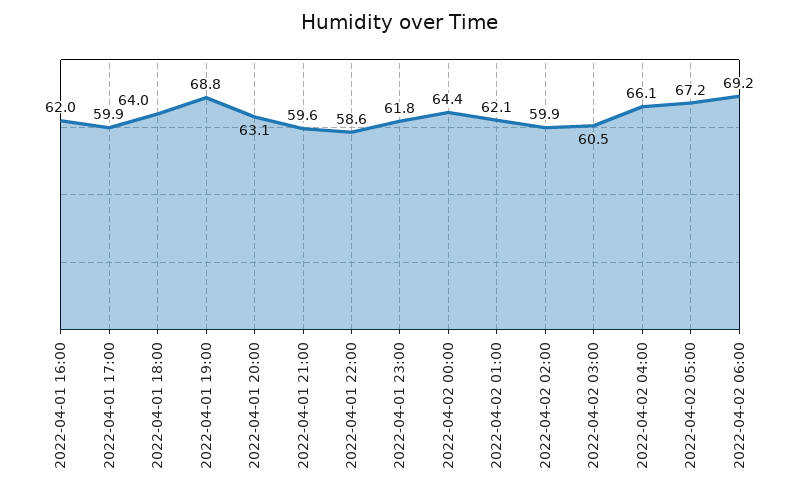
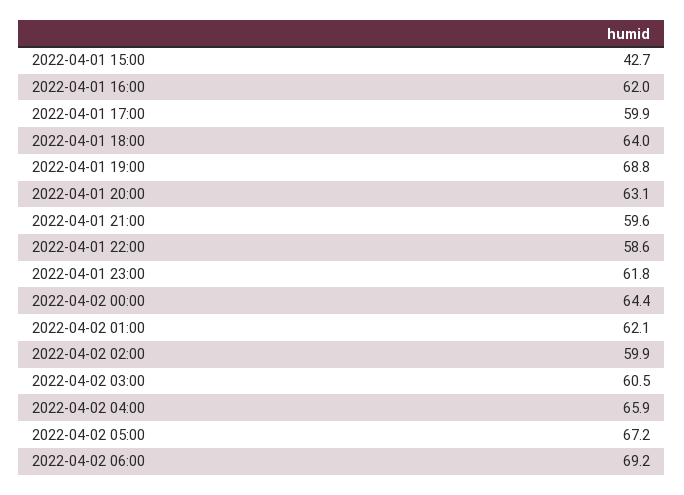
2022-04-02 04:00: 66.1 -> 65.9
2022-04-01 15:00: none -> 42.7

